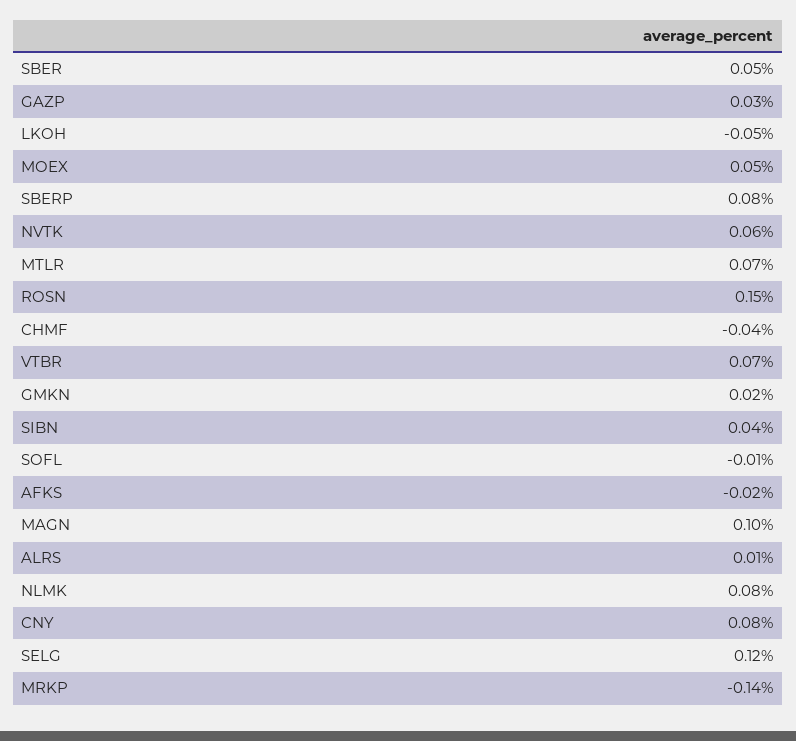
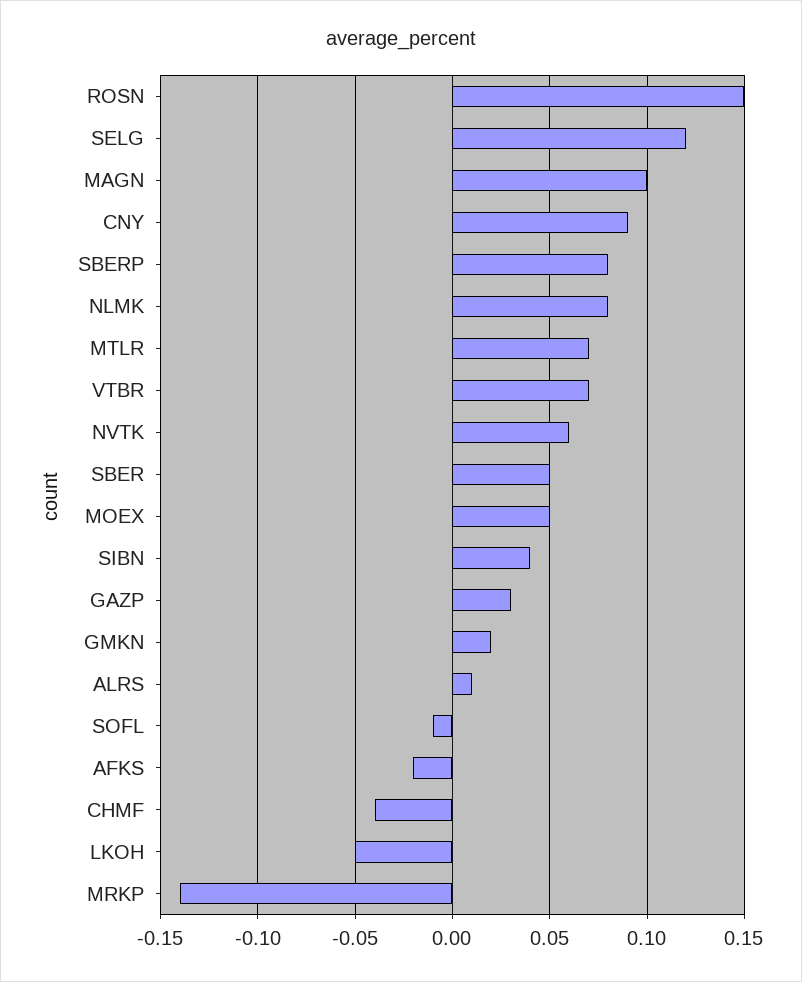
CNY: 0.08 -> 0.09

